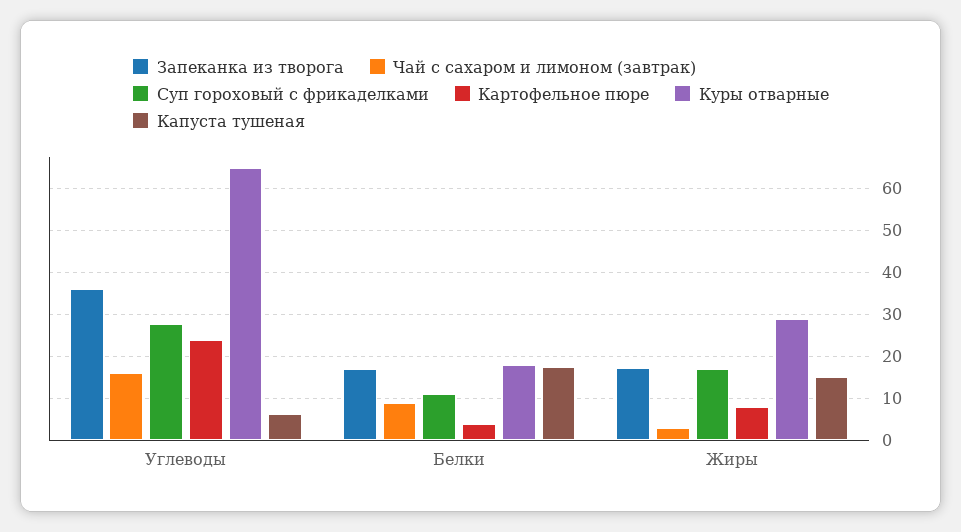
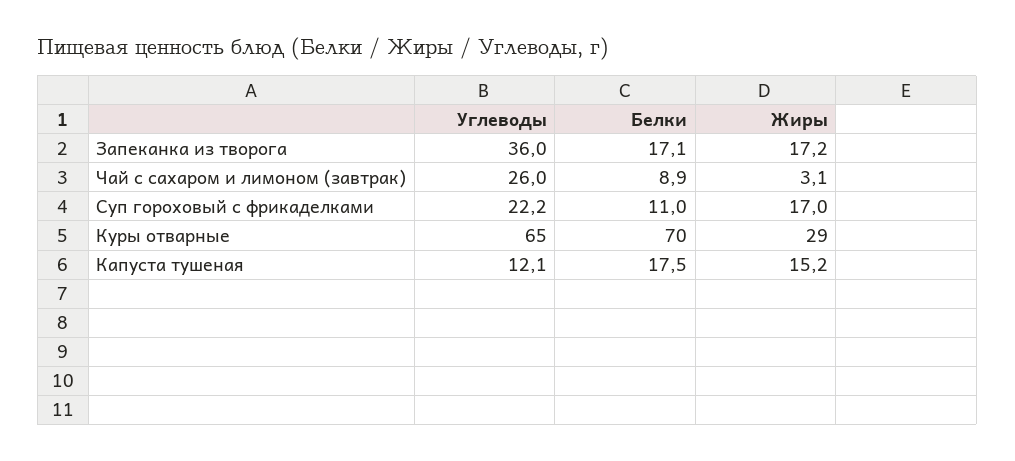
Чай с сахаром и лимоном (завтрак), Углеводы: 16 -> 26
Суп гороховый с фрикаделками, Углеводы: 28 -> 22.2
Картофельное пюре, Углеводы: 24 -> none
Капуста тушеная, Углеводы: 6 -> 12.1
Картофельное пюре, Белки: 4 -> none
Куры отварные, Белки: 18 -> 70
Картофельное пюре, Жиры: 8 -> none

